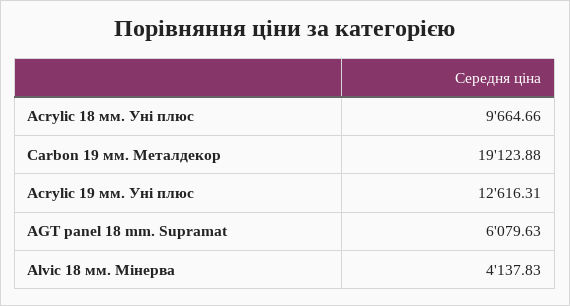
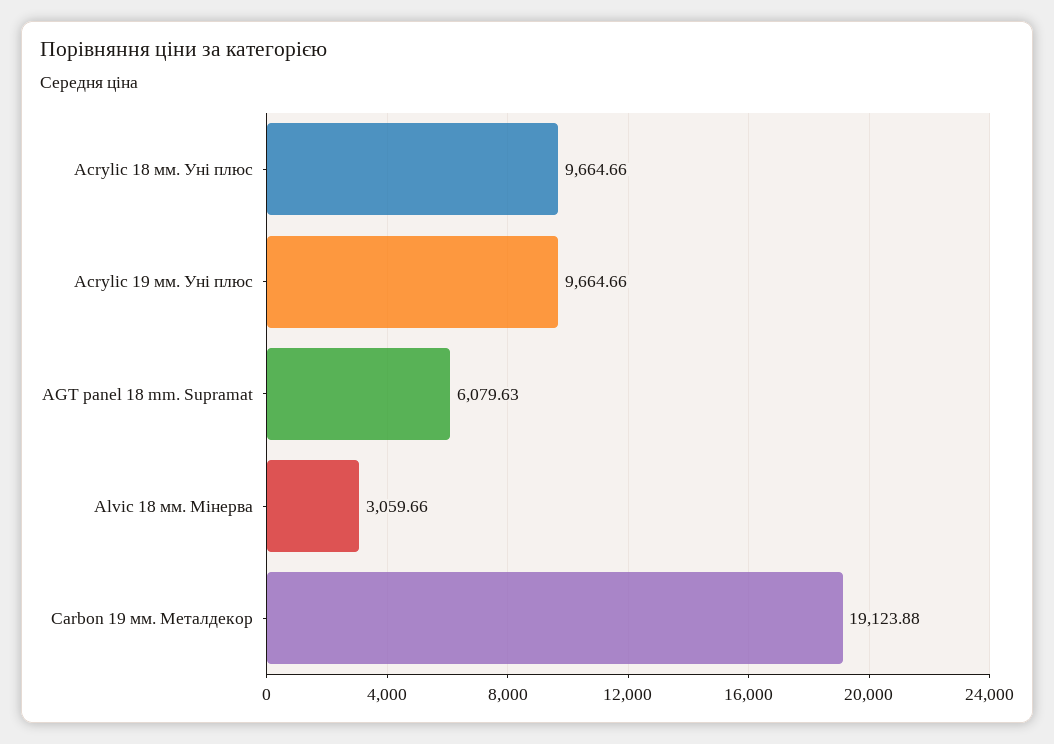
Acrylic 19 мм. Уні плюс: 12616.31 -> 9664.66
Alvic 18 мм. Мінерва: 4137.83 -> 3059.66

